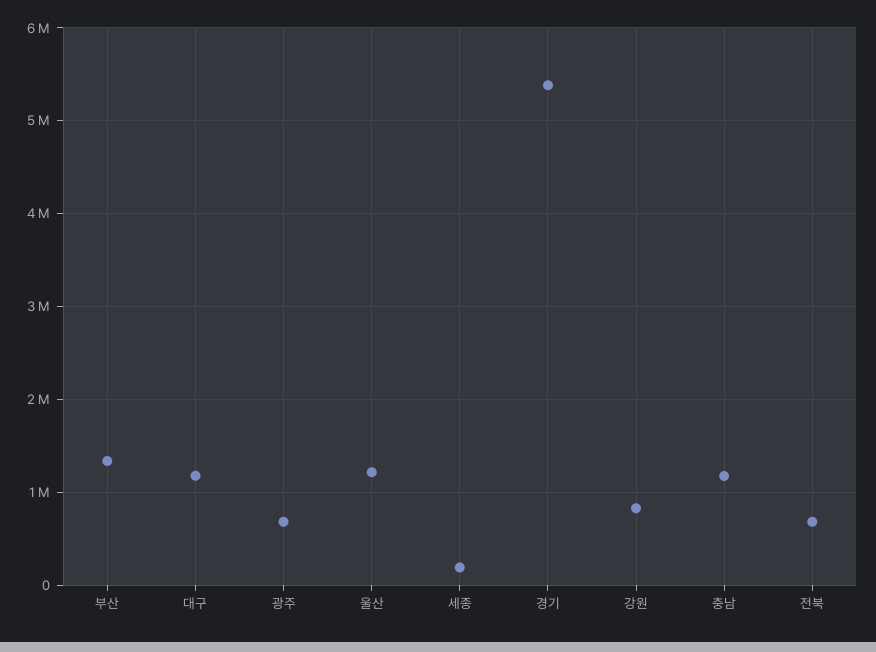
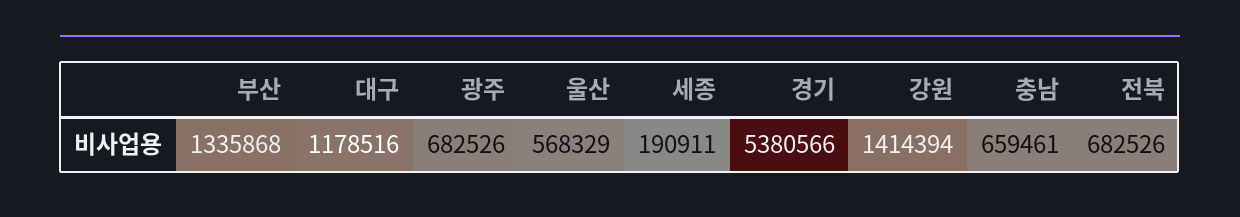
울산: 1200000 -> 568329
강원: 800000 -> 1414394
충남: 1200000 -> 659461

